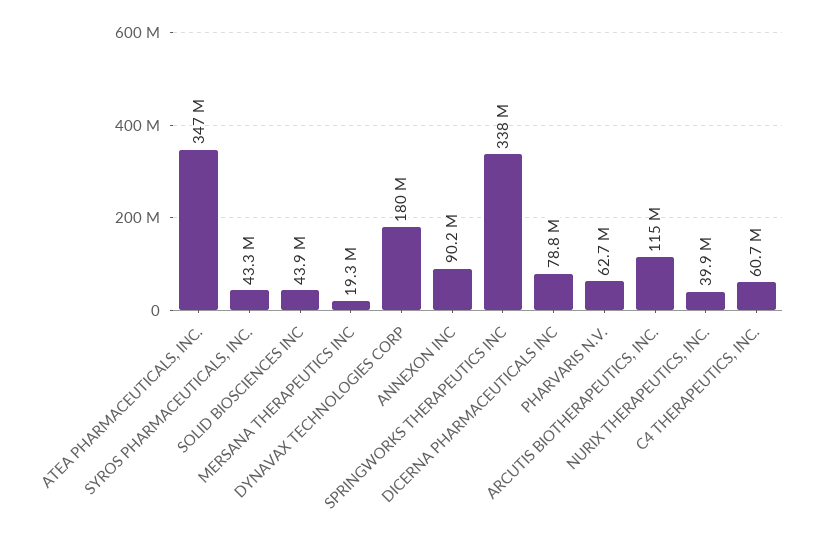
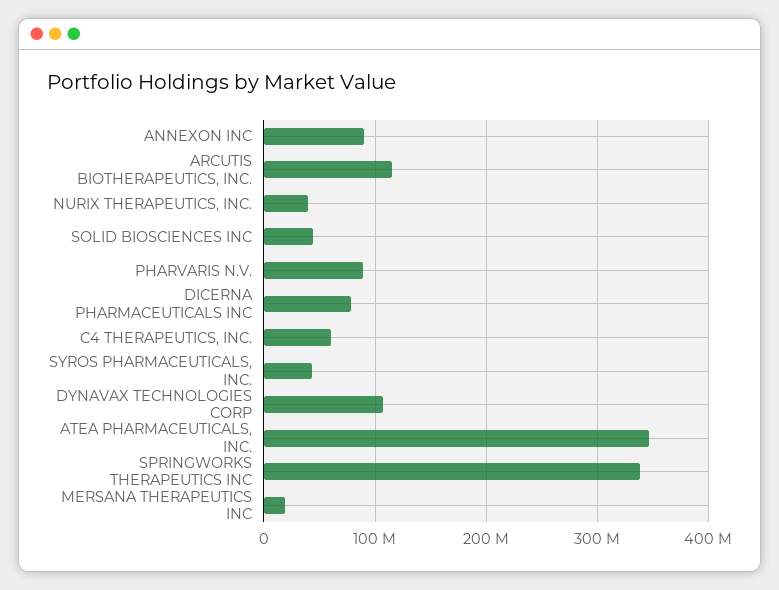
DYNAVAX TECHNOLOGIES CORP: 180000000 -> 110000000
PHARVARIS N.V.: 62700000 -> 90000000

